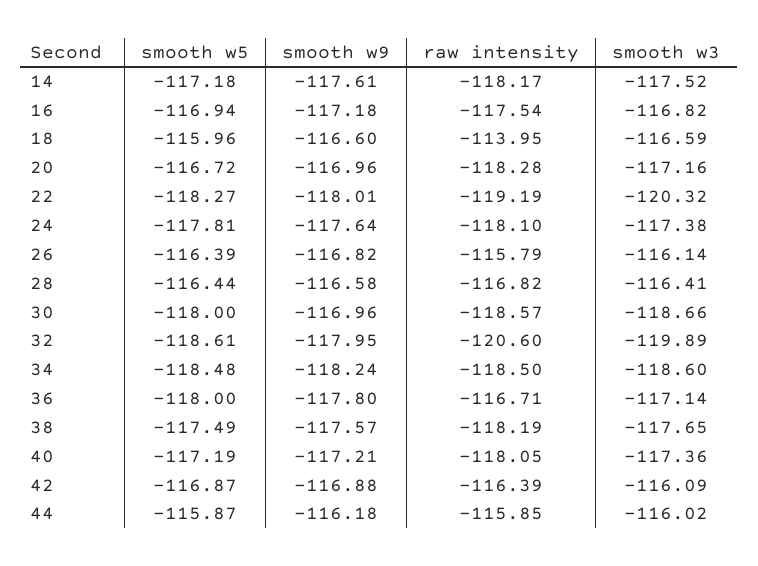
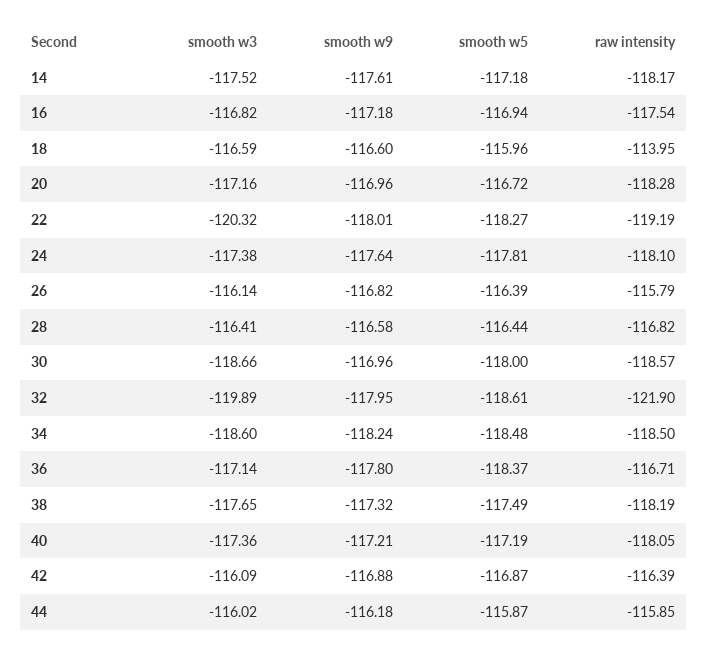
raw intensity, 32: -120.6 -> -121.9
smooth w5, 36: -118 -> -118.37
smooth w9, 38: -117.57 -> -117.32

